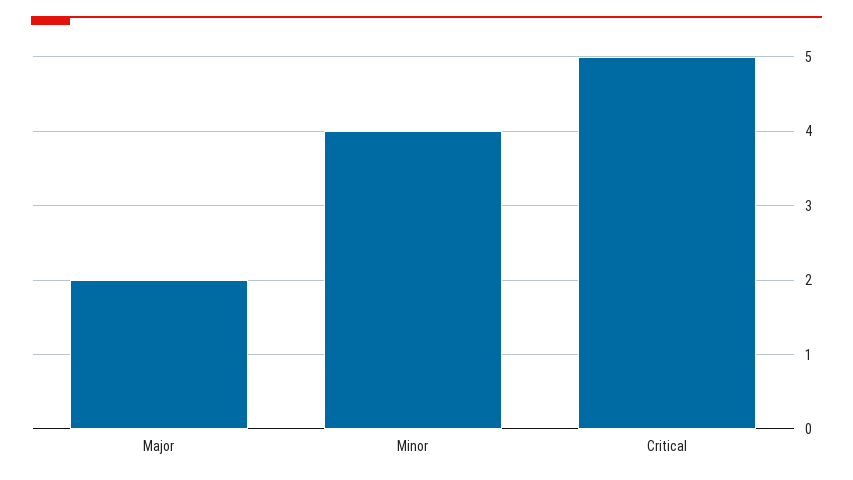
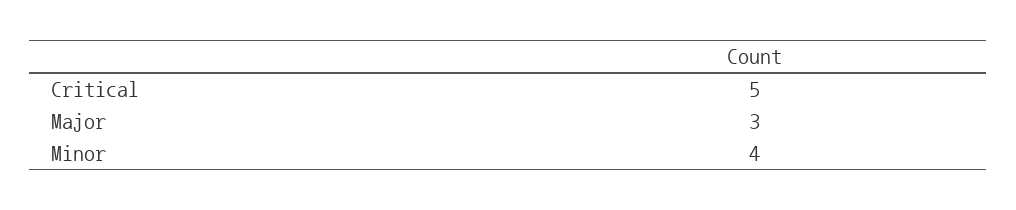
Major: 2 -> 3

